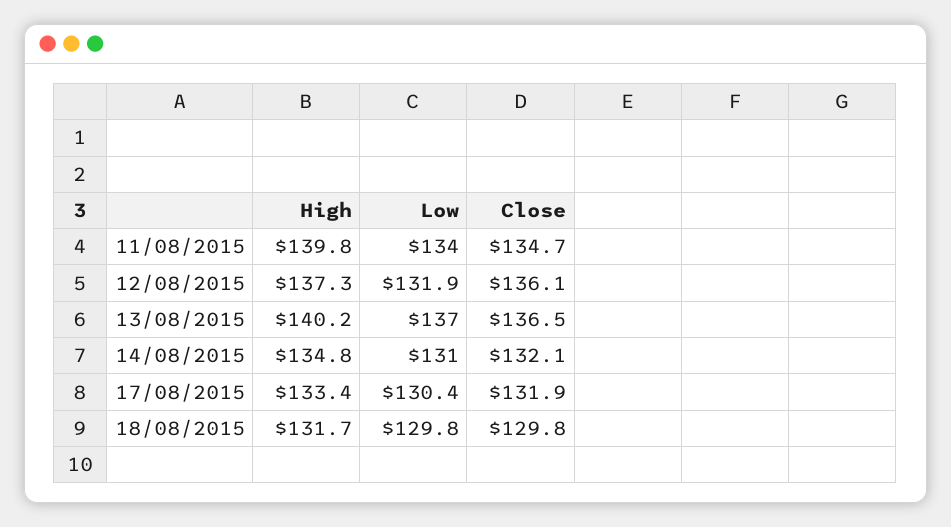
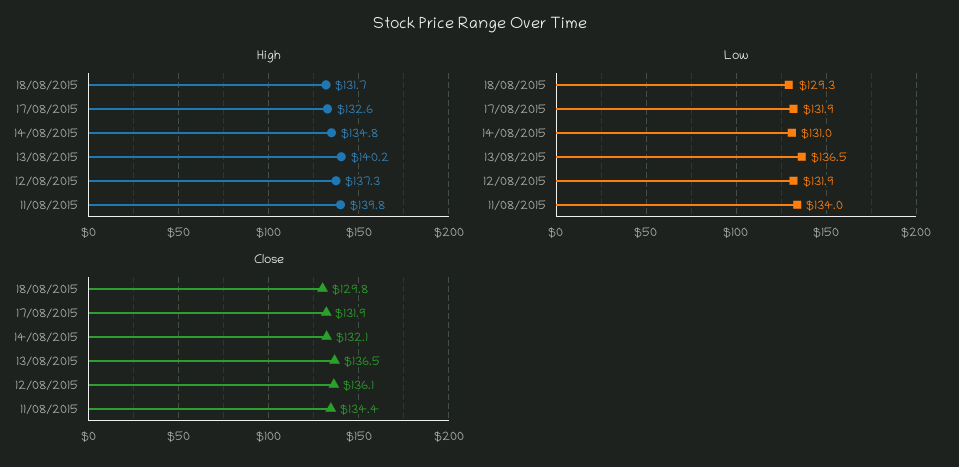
Close, 11/08/2015: 134.7 -> 134.4
Low, 13/08/2015: 137 -> 136.5
High, 17/08/2015: 133.4 -> 132.6
Low, 17/08/2015: 130.4 -> 131.9
Low, 18/08/2015: 129.8 -> 129.3

